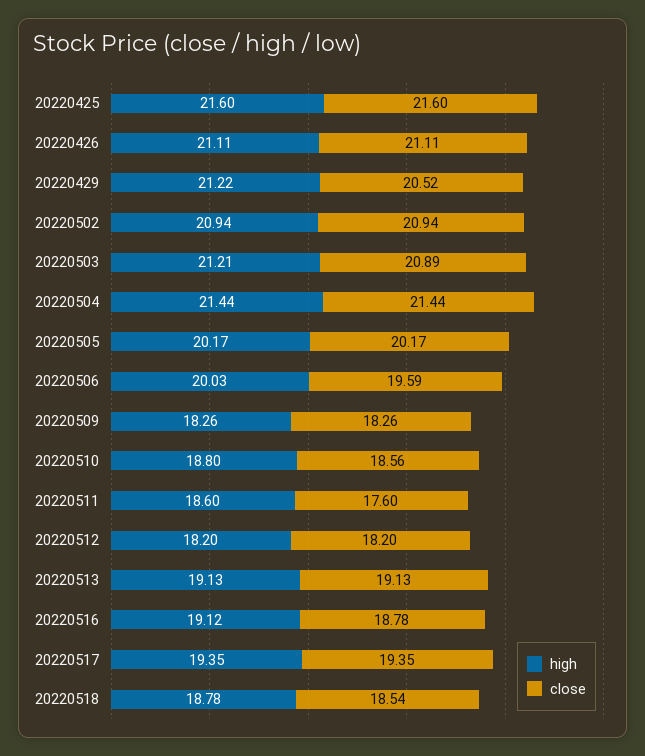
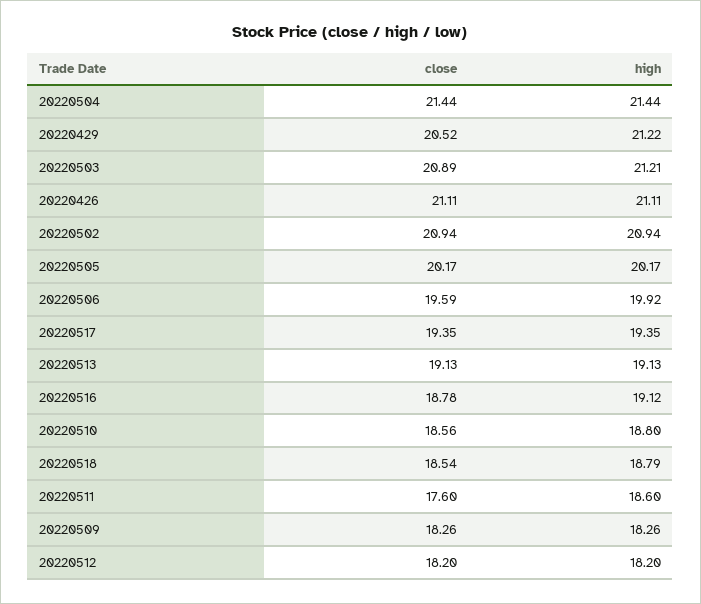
high, 20220425: 21.6 -> none
close, 20220425: 21.6 -> none
high, 20220506: 20.03 -> 19.92
high, 20220518: 18.78 -> 18.79

